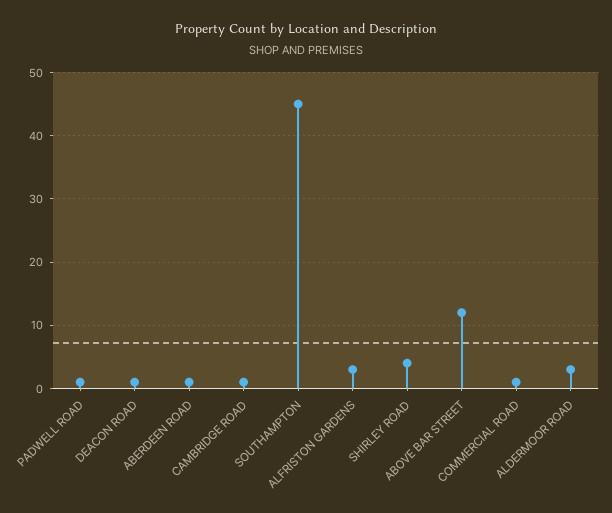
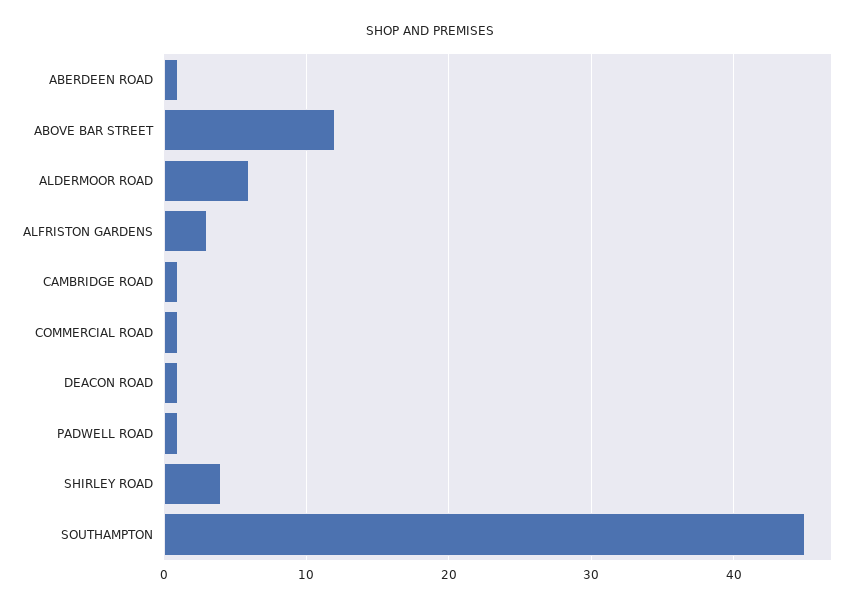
ALDERMOOR ROAD: 3 -> 6

